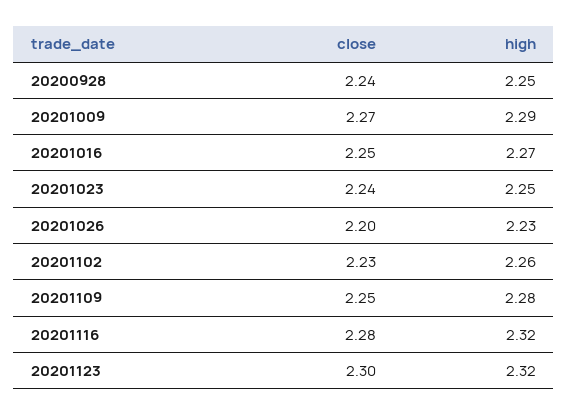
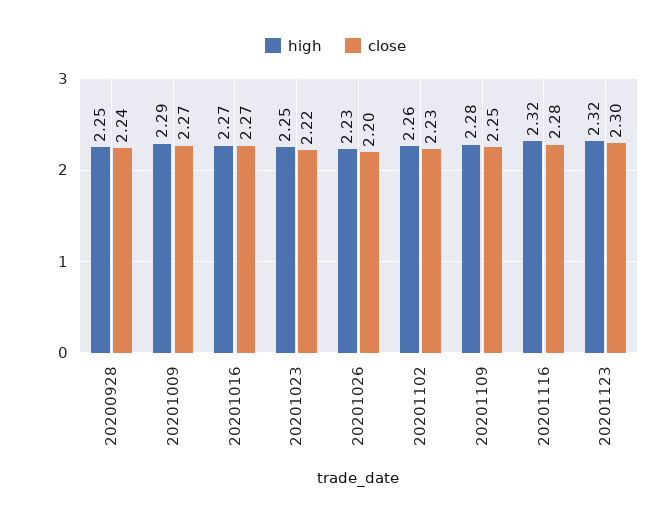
close, 20201016: 2.25 -> 2.27
close, 20201023: 2.24 -> 2.22

